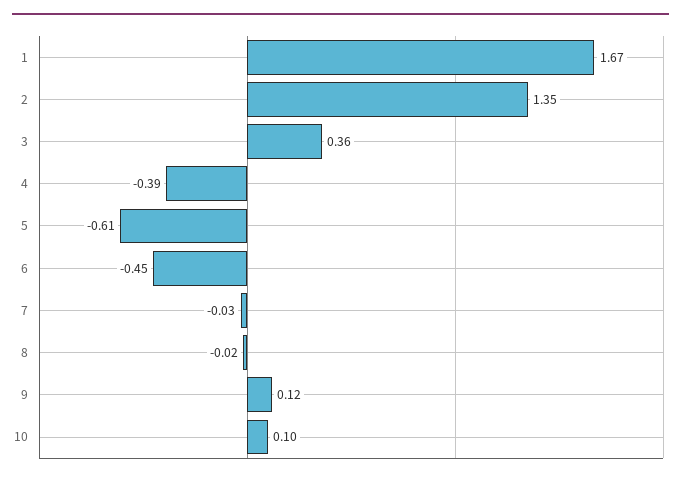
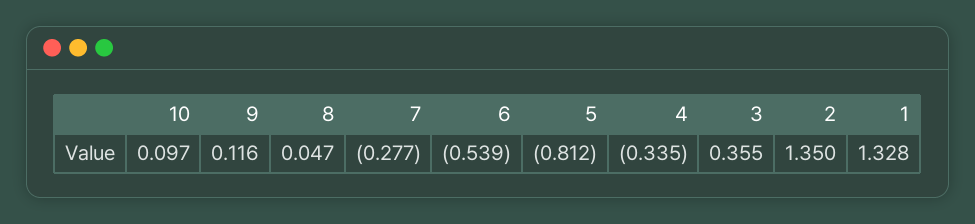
1: 1.67 -> 1.328
4: -0.39 -> -0.335
5: -0.61 -> -0.812
6: -0.45 -> -0.539
7: -0.03 -> -0.277
8: -0.02 -> 0.047

